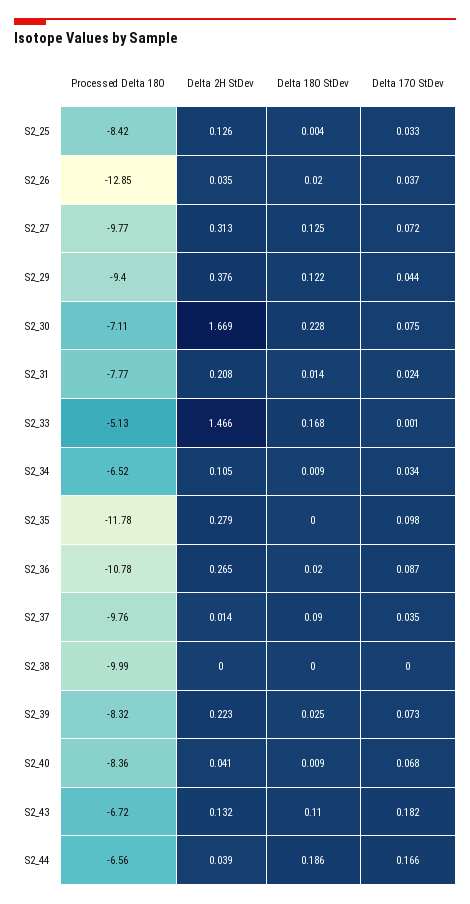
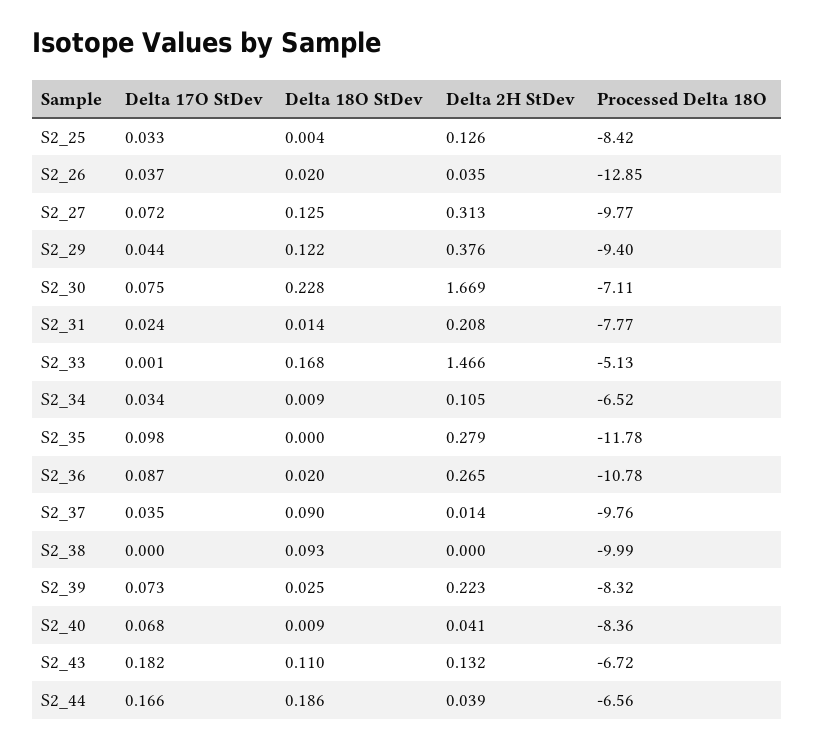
Delta 18O StDev, S2_38: 0 -> 0.093

